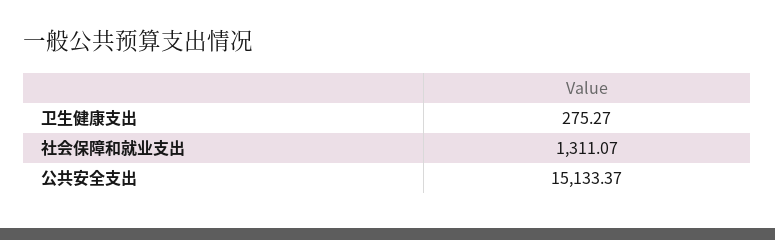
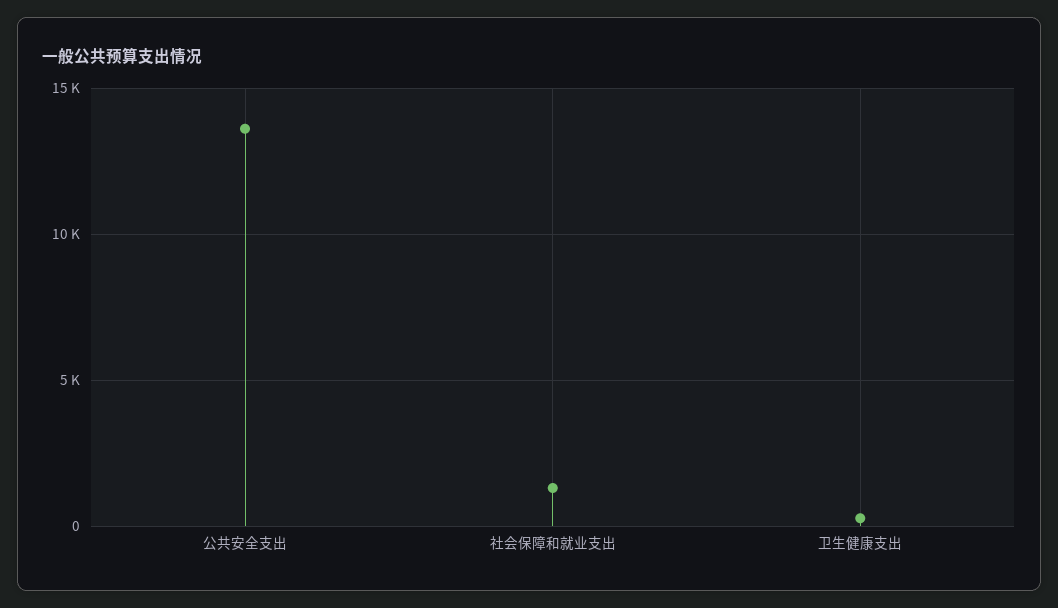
公共安全支出: 15133.37 -> 13500

